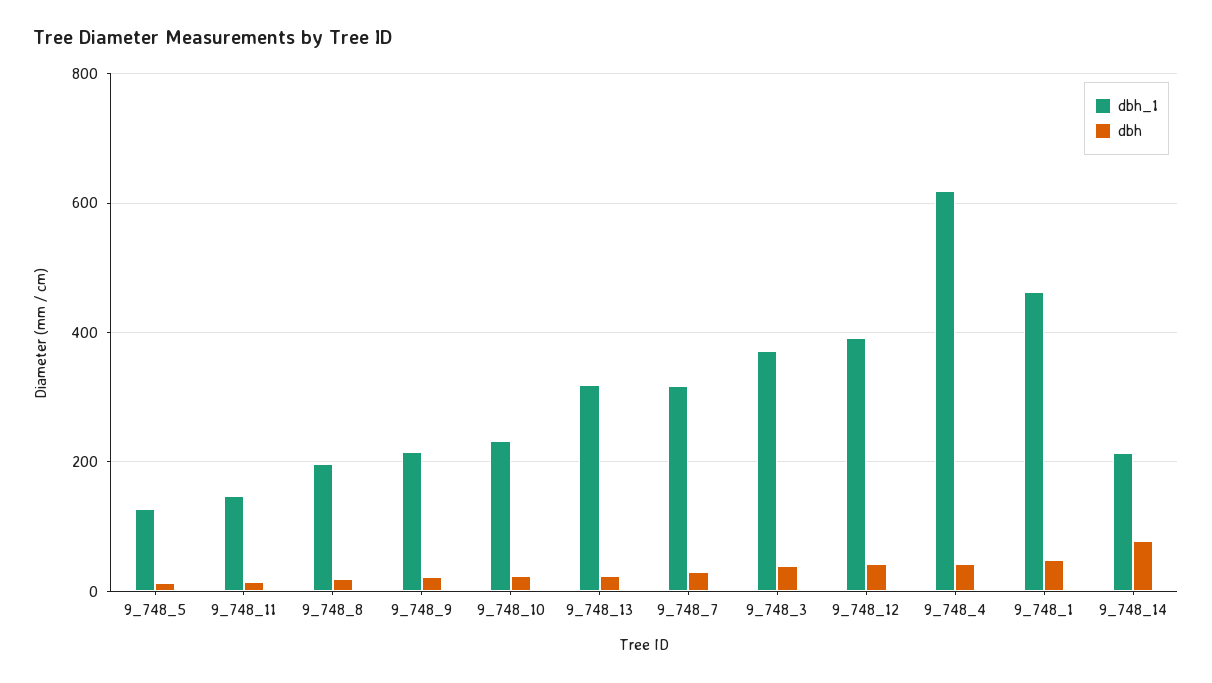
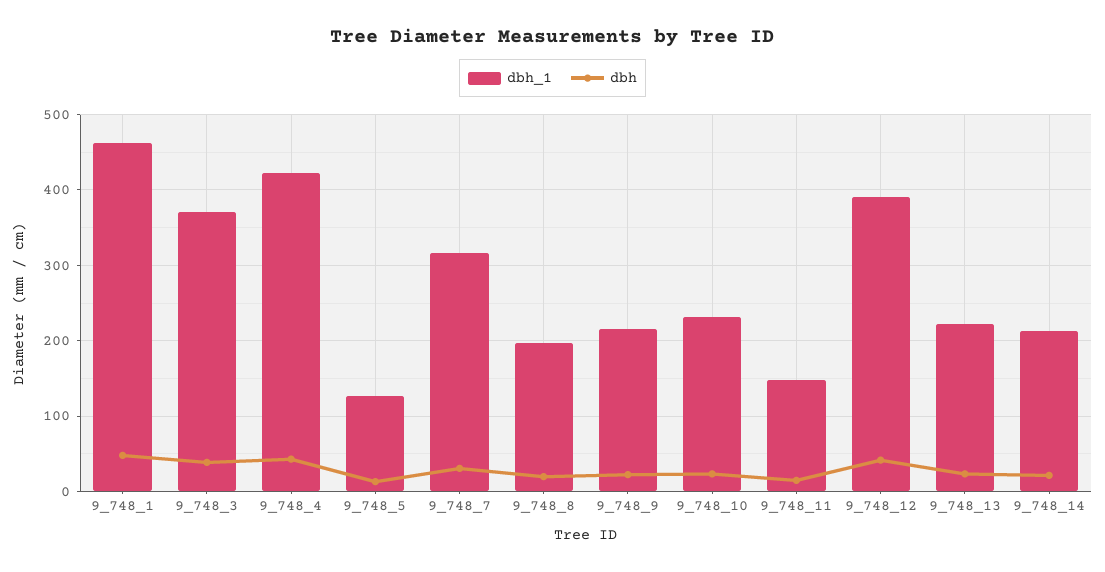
dbh_1, 9_748_13: 320 -> 220
dbh_1, 9_748_4: 620 -> 420
dbh, 9_748_14: 80 -> 20

